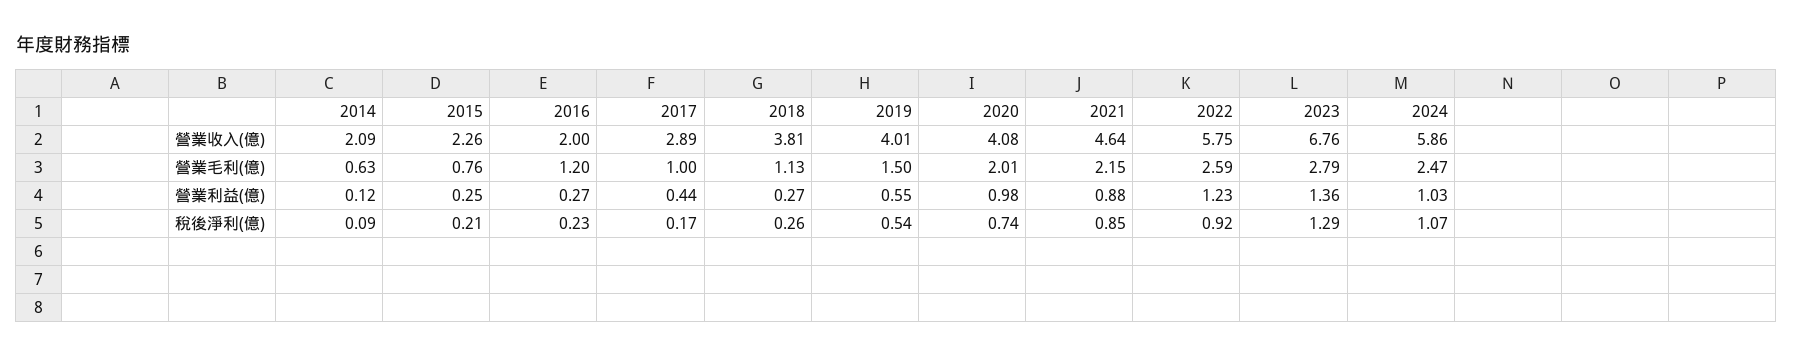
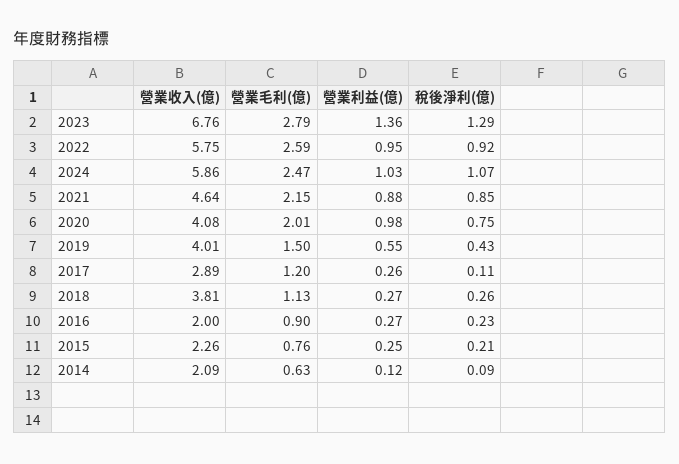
2016, 營業毛利(億): 1.2 -> 0.9
2017, 營業毛利(億): 1 -> 1.2
2017, 營業利益(億): 0.44 -> 0.26
2022, 營業利益(億): 1.23 -> 0.95
2017, 稅後淨利(億): 0.17 -> 0.11
2019, 稅後淨利(億): 0.54 -> 0.43
2020, 稅後淨利(億): 0.74 -> 0.75

